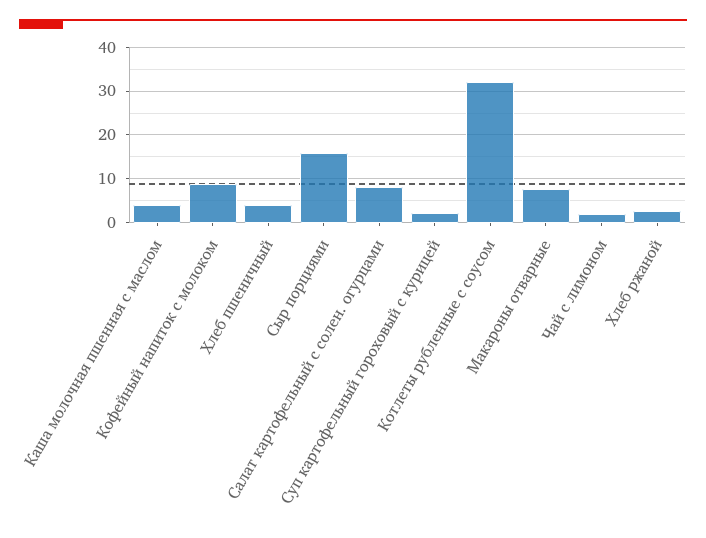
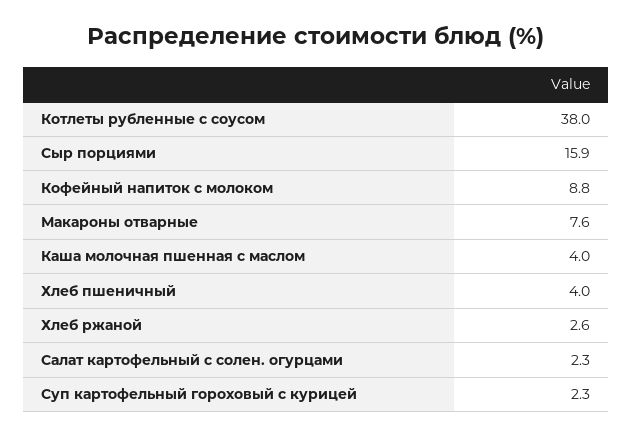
Салат картофельный с солен. огурцами: 8 -> 2.3
Котлеты рубленные с соусом: 32 -> 38
Чай с лимоном: 2 -> none

